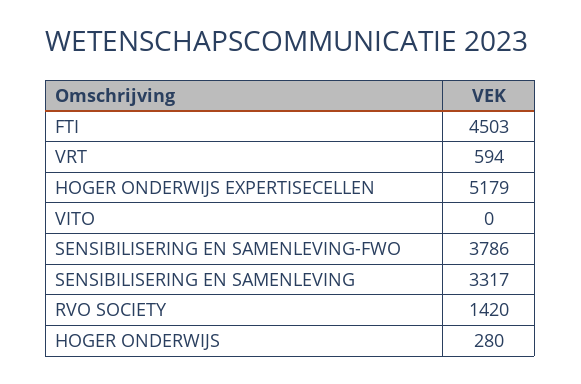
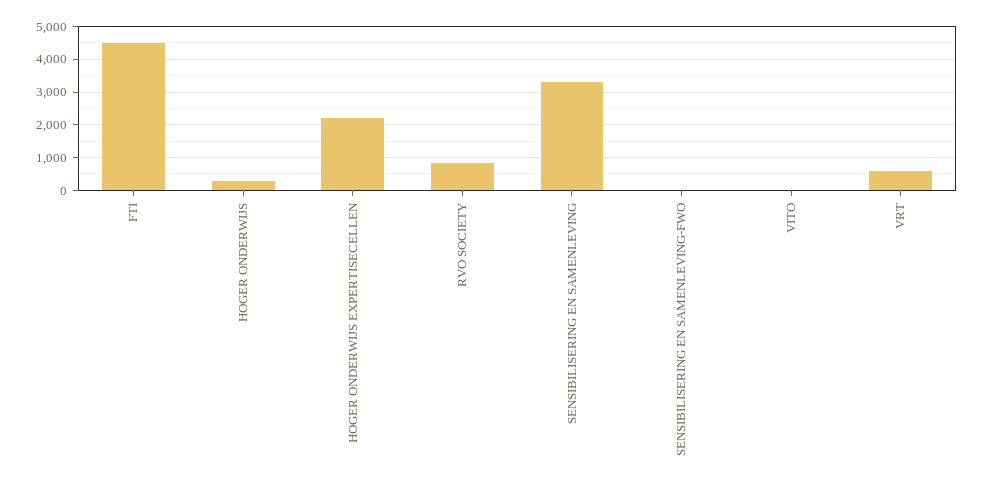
HOGER ONDERWIJS EXPERTISECELLEN: 5179 -> 2200
SENSIBILISERING EN SAMENLEVING-FWO: 3786 -> 0
RVO SOCIETY: 1420 -> 800

